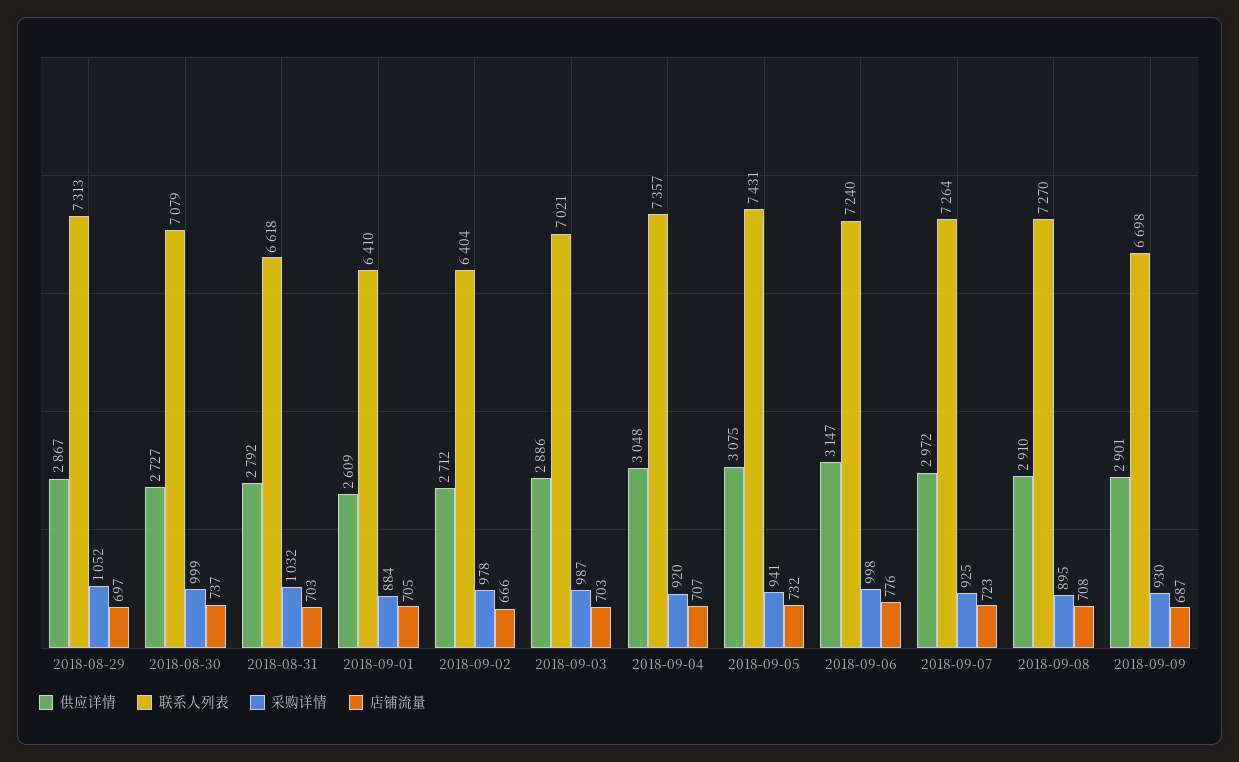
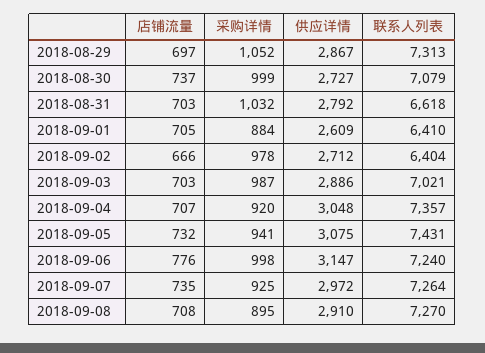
店铺流量, 2018-09-07: 723 -> 735
供应详情, 2018-09-09: 2901 -> none
联系人列表, 2018-09-09: 6698 -> none
采购详情, 2018-09-09: 930 -> none
店铺流量, 2018-09-09: 687 -> none

